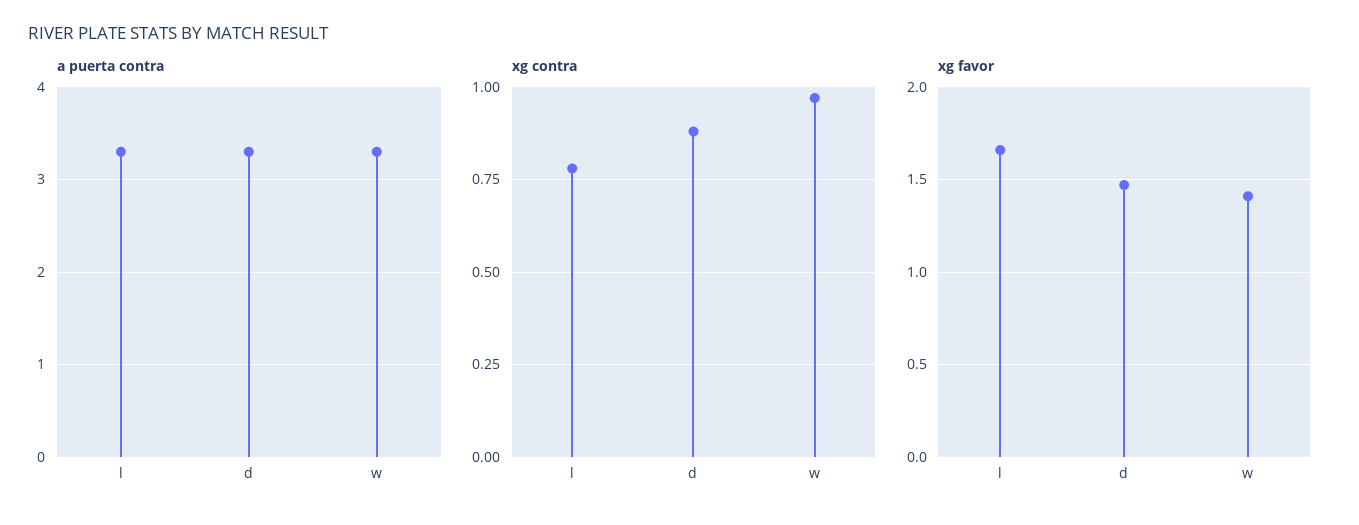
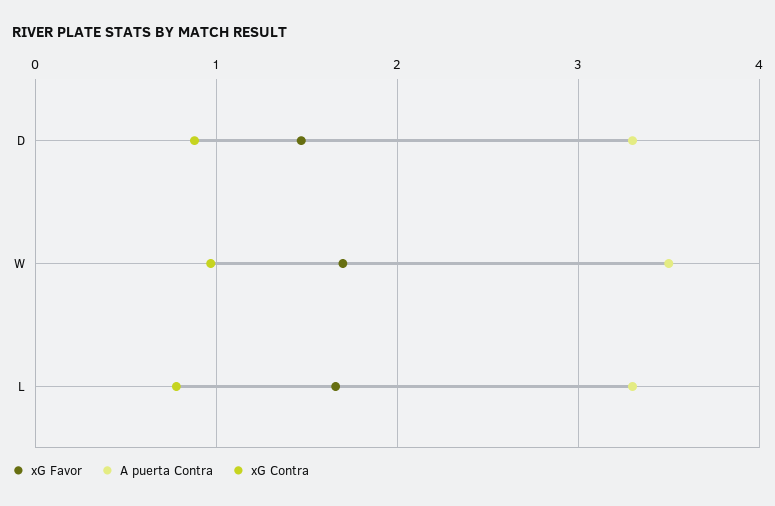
a puerta contra, w: 3.3 -> 3.5
xg favor, w: 1.4 -> 1.7

